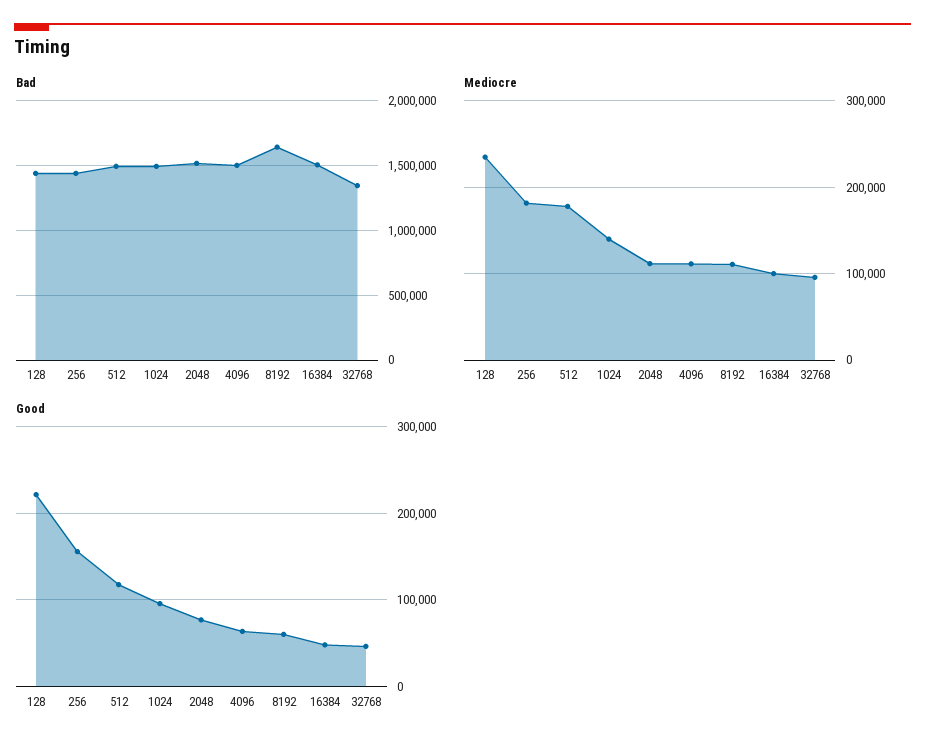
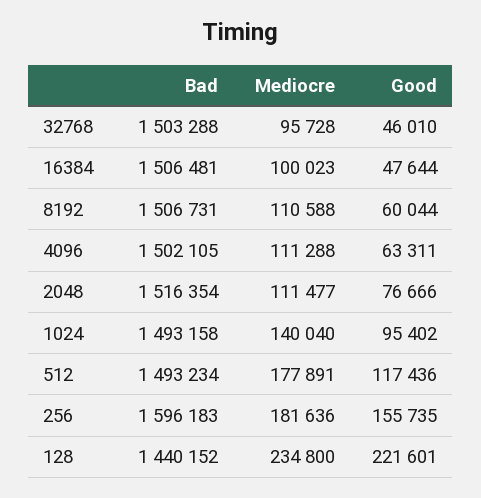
Bad, 256: 1450000 -> 1596183
Bad, 8192: 1650000 -> 1506731
Bad, 32768: 1350000 -> 1503288

